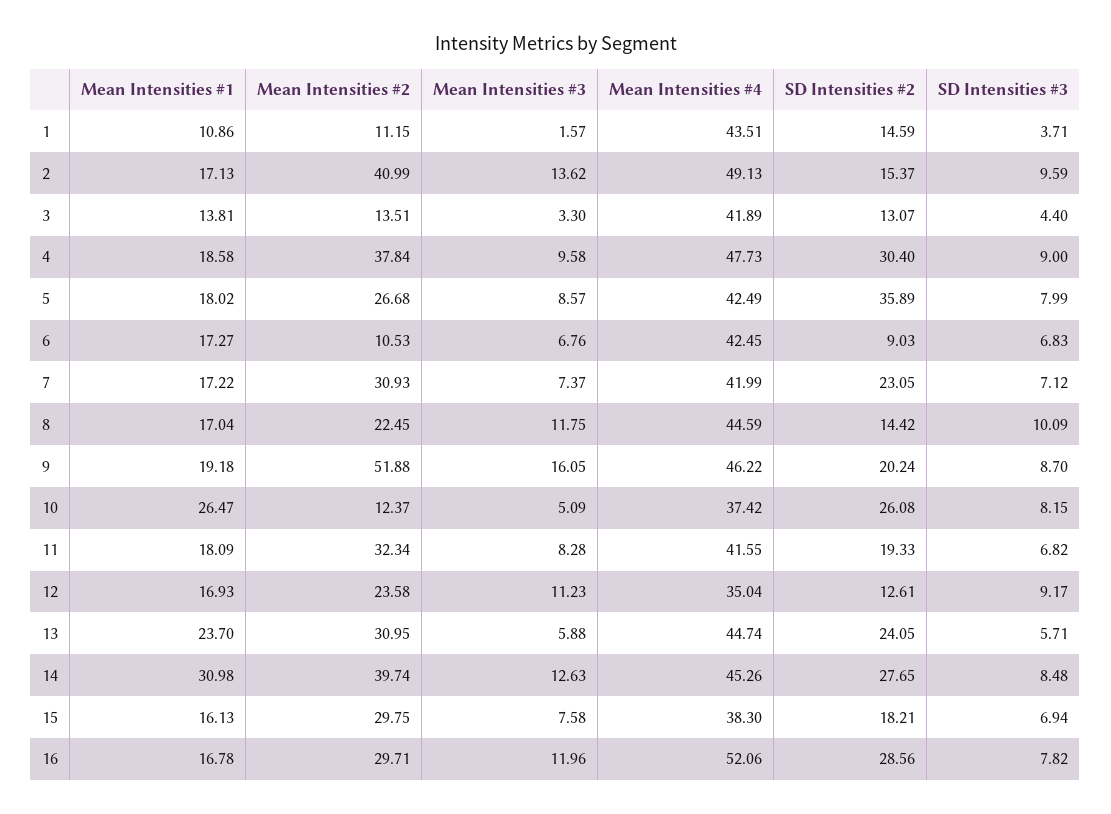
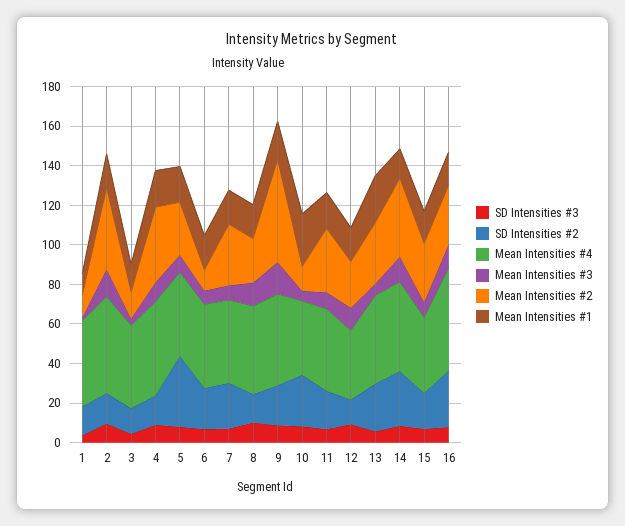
SD Intensities #2, 4: 30.4 -> 15
SD Intensities #2, 6: 9.03 -> 20
Mean Intensities #1, 14: 30.98 -> 15

